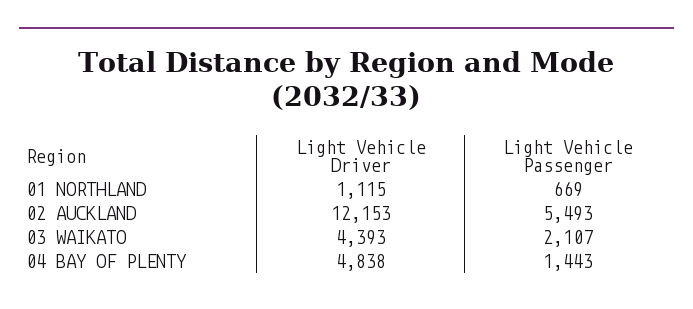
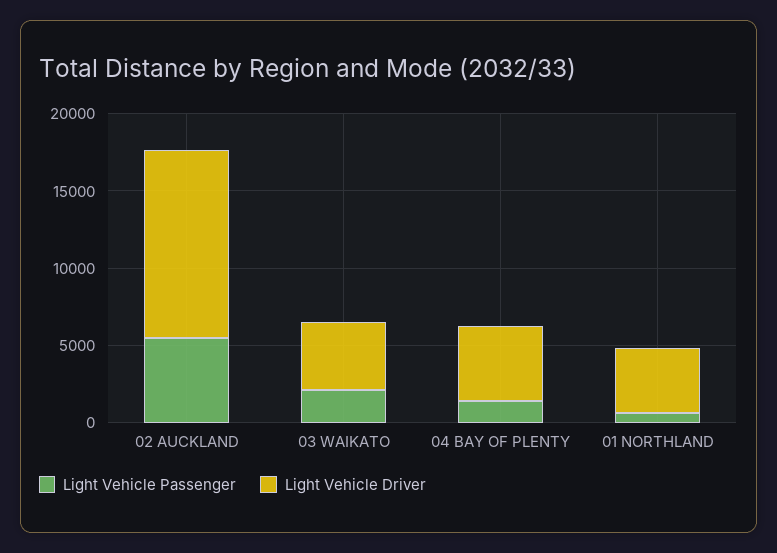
Light Vehicle Driver, 01 NORTHLAND: 1115 -> 4000

